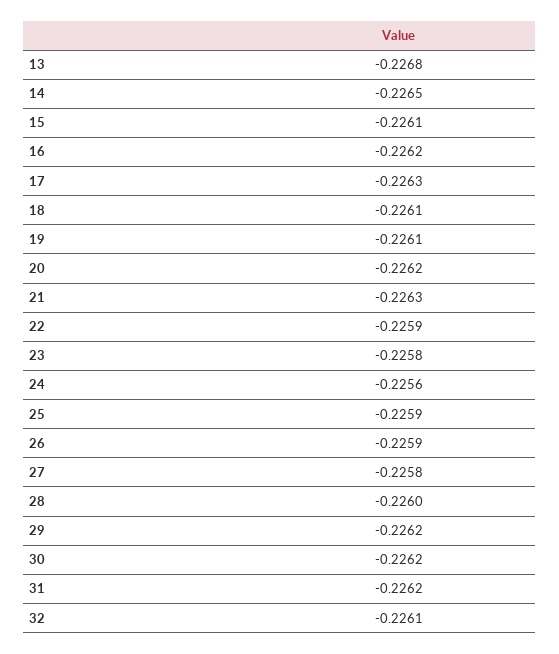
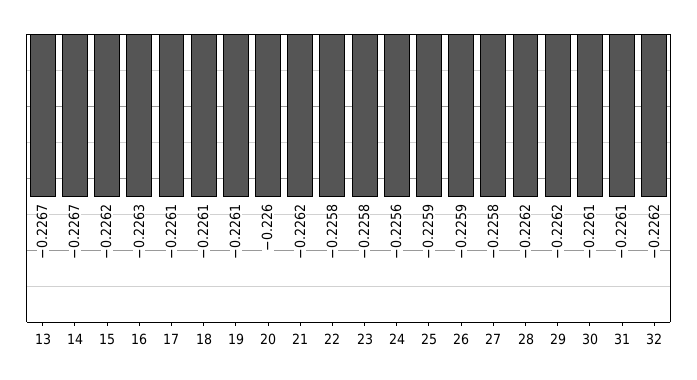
13: -0.2268 -> -0.2267
14: -0.2265 -> -0.2267
15: -0.2261 -> -0.2262
16: -0.2262 -> -0.2263
17: -0.2263 -> -0.2261
20: -0.2262 -> -0.226
21: -0.2263 -> -0.2262
22: -0.2259 -> -0.2258
28: -0.226 -> -0.2262
30: -0.2262 -> -0.2261
31: -0.2262 -> -0.2261
32: -0.2261 -> -0.2262

